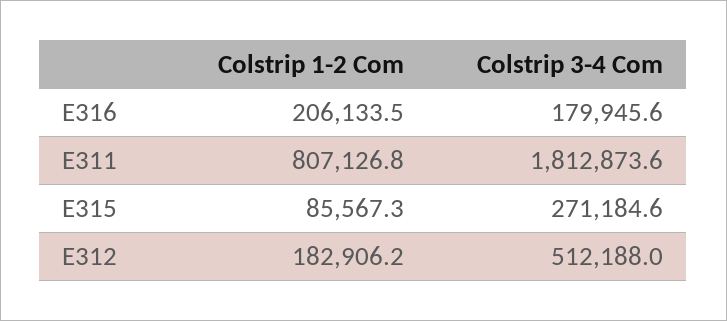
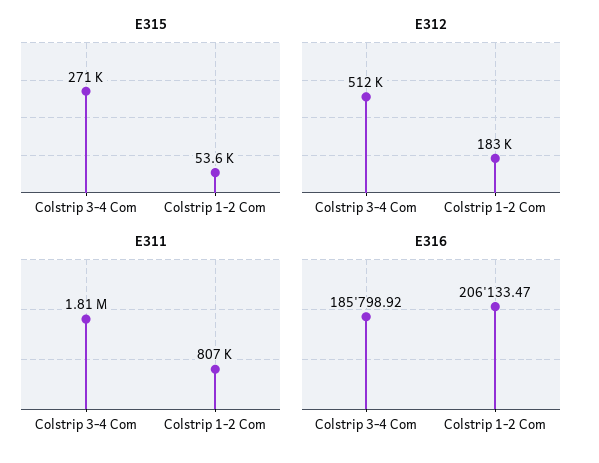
E316, Colstrip 3-4 Com: 179945.6 -> 185798.92
E315, Colstrip 1-2 Com: 85567.3 -> 53600

